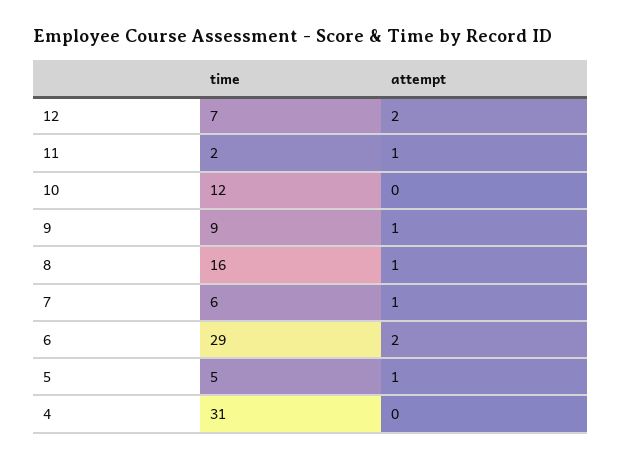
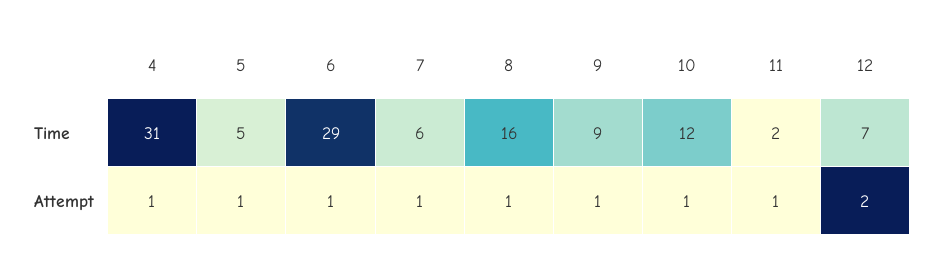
attempt, 10: 0 -> 1
attempt, 6: 2 -> 1
attempt, 4: 0 -> 1

